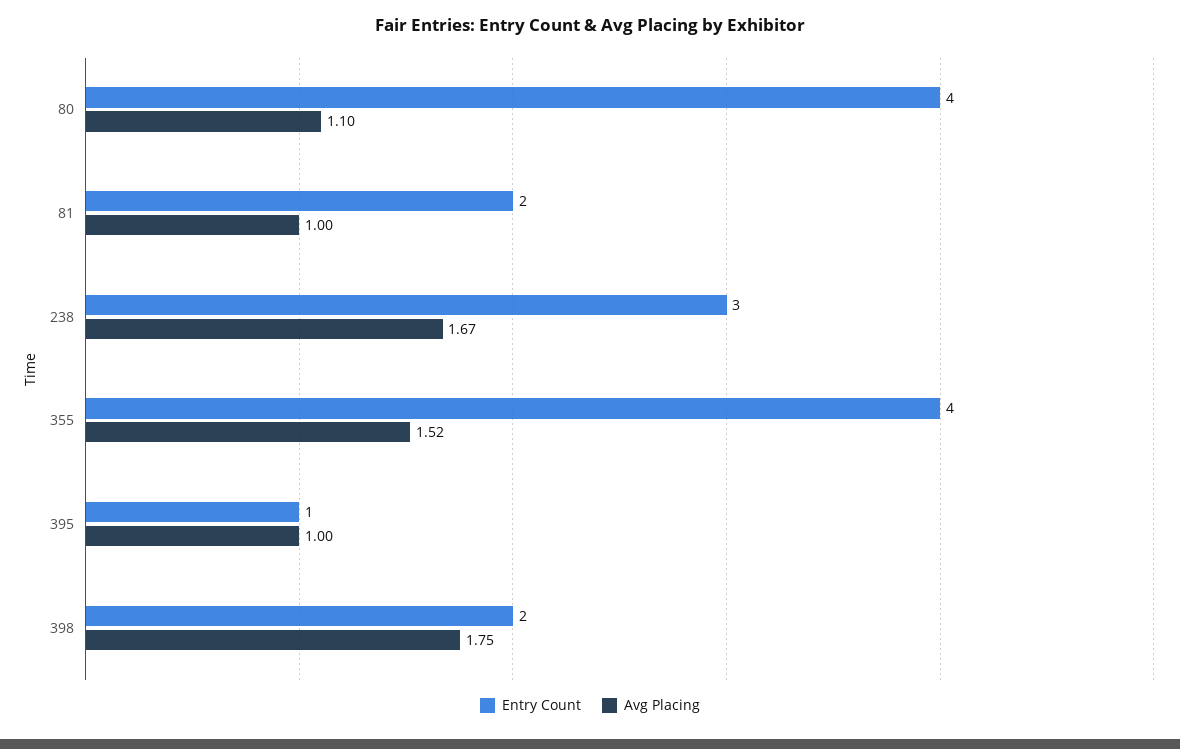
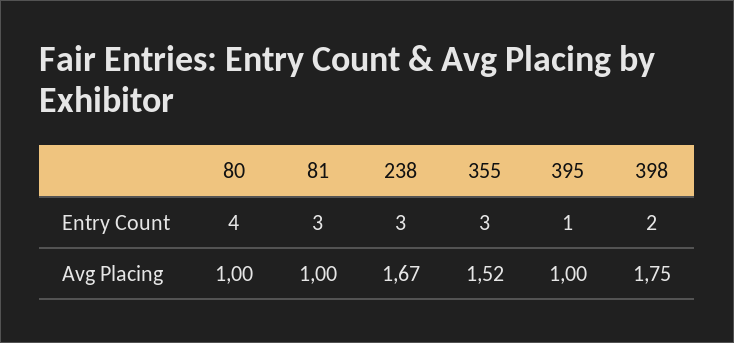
Avg Placing, 80: 1.1 -> 1
Entry Count, 81: 2 -> 3
Entry Count, 355: 4 -> 3

